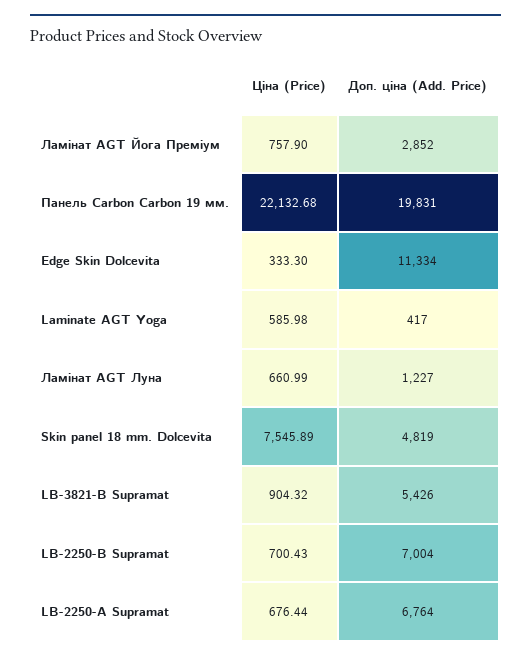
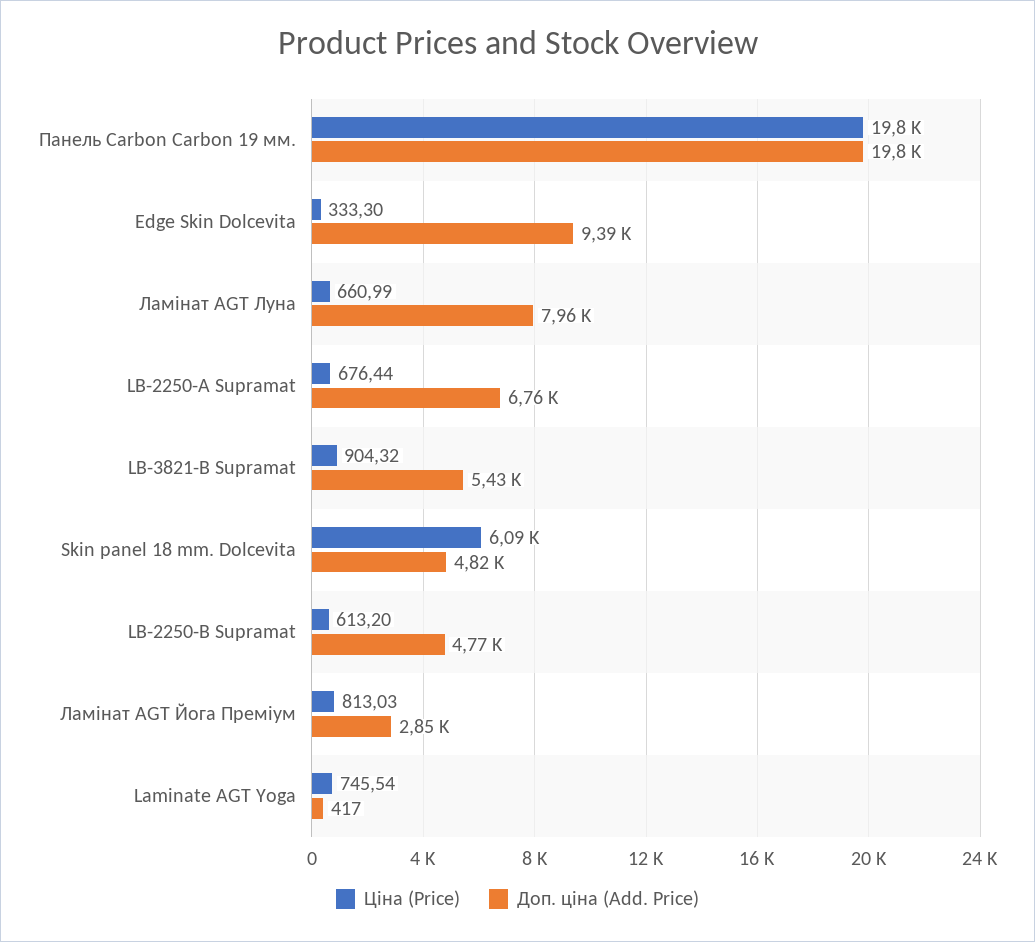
Ціна (Price), Ламінат AGT Йога Преміум: 757.9 -> 813.03
Ціна (Price), Панель Carbon Carbon 19 мм.: 22132.68 -> 19800
Доп. ціна (Add. Price), Edge Skin Dolcevita: 11334 -> 9390
Ціна (Price), Laminate AGT Yoga: 585.98 -> 745.54
Доп. ціна (Add. Price), Ламінат AGT Луна: 1227 -> 7960
Ціна (Price), Skin panel 18 mm. Dolcevita: 7545.89 -> 6090
Ціна (Price), LB-2250-В Supramat: 700.43 -> 613.2
Доп. ціна (Add. Price), LB-2250-В Supramat: 7004 -> 4770

